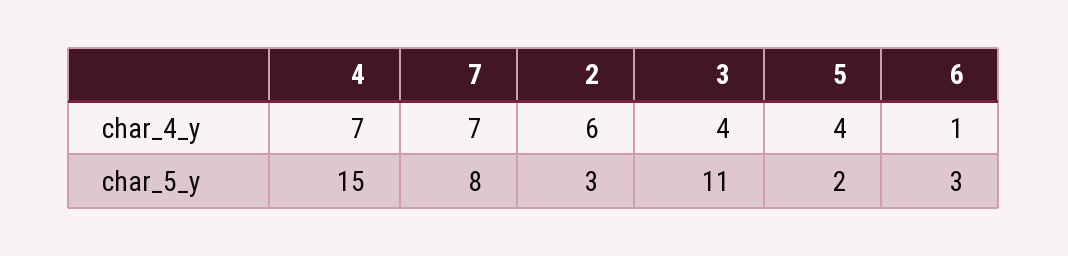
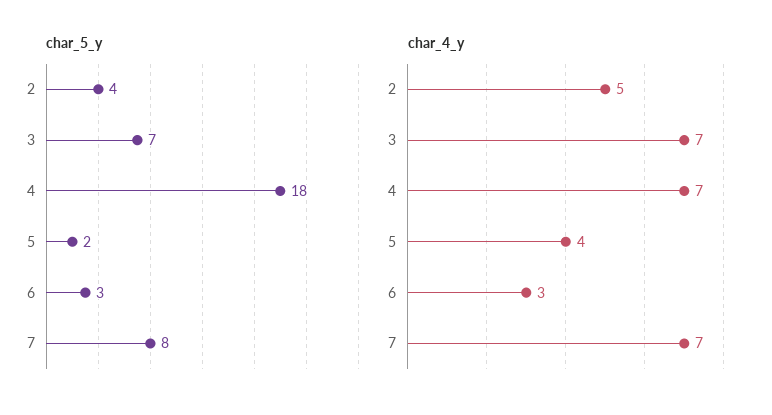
char_4_y, 2: 6 -> 5
char_4_y, 3: 4 -> 7
char_4_y, 6: 1 -> 3
char_5_y, 4: 15 -> 18
char_5_y, 2: 3 -> 4
char_5_y, 3: 11 -> 7

